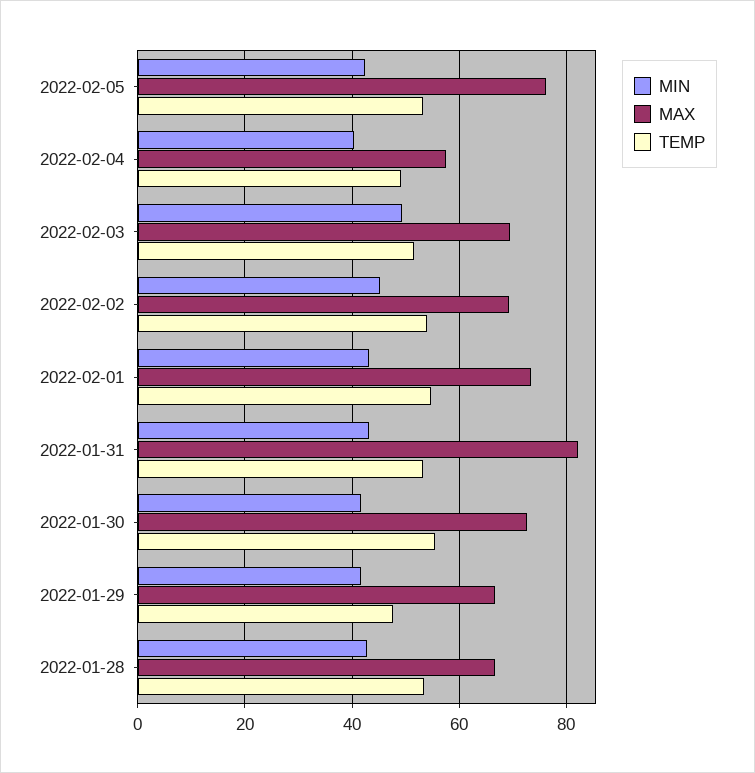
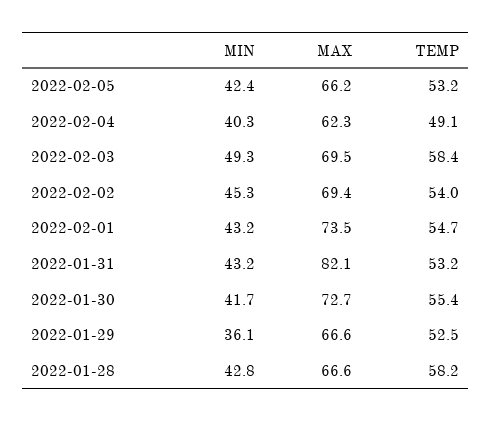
MAX, 2022-02-05: 76 -> 66.2
MAX, 2022-02-04: 58 -> 62.3
TEMP, 2022-02-03: 52 -> 58.4
MIN, 2022-01-29: 42 -> 36.1
TEMP, 2022-01-29: 48 -> 52.5
TEMP, 2022-01-28: 54 -> 58.2

